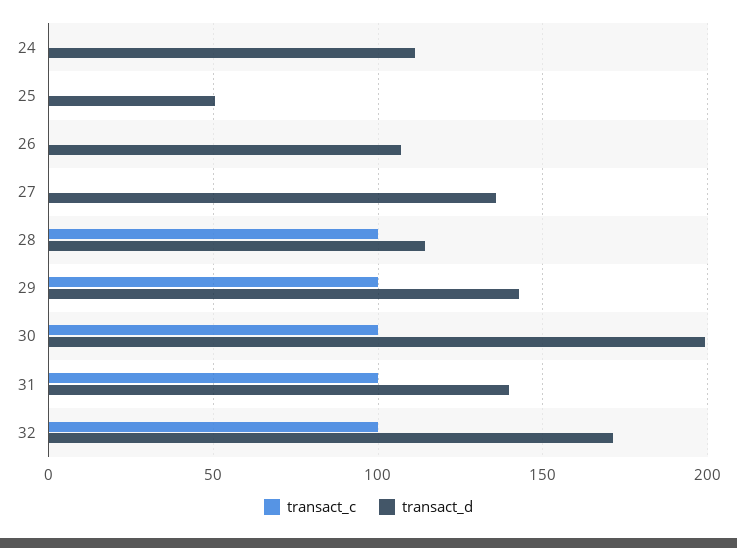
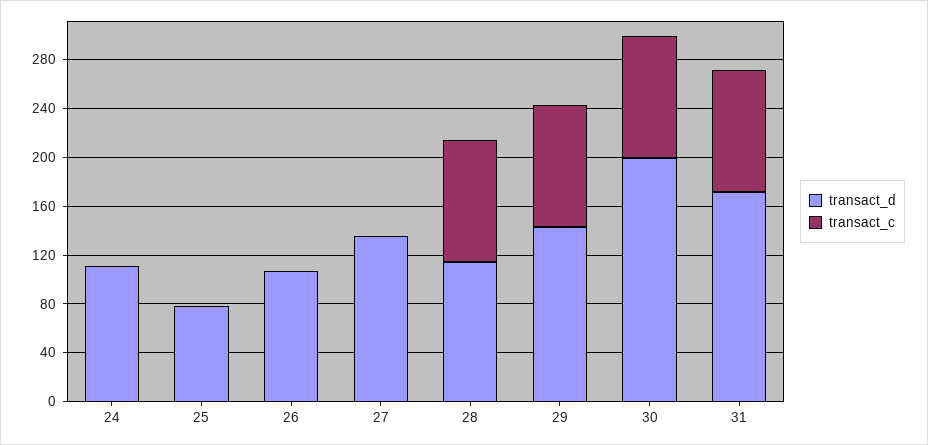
transact_d, 25: 50 -> 80
transact_d, 31: 140 -> 170
transact_c, 32: 100 -> none
transact_d, 32: 170 -> none

